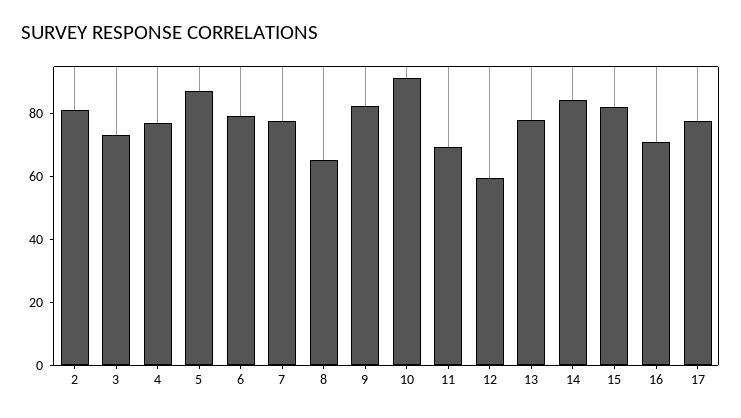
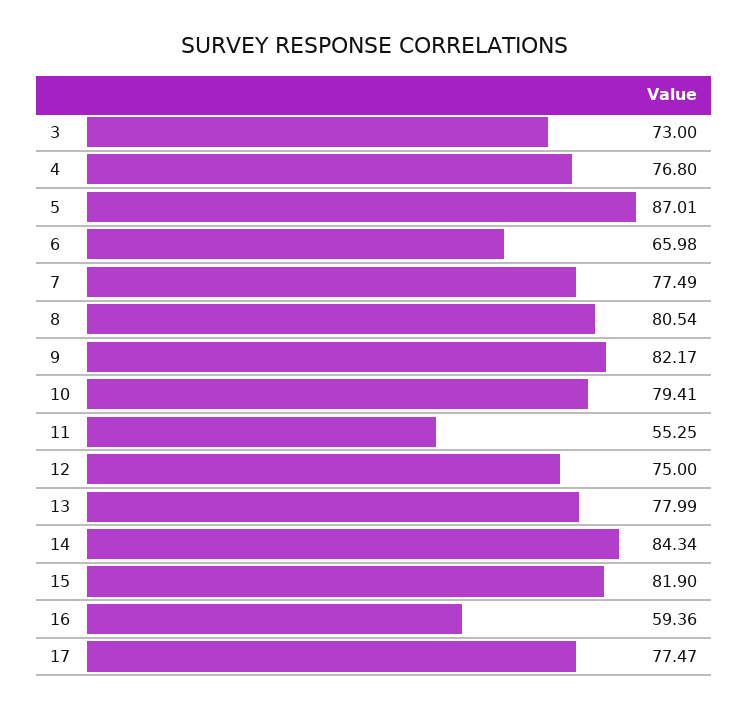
2: 80 -> none
6: 80 -> 65.98
8: 65 -> 80.54
10: 90 -> 79.41
11: 70 -> 55.25
12: 60 -> 75
16: 70 -> 59.36

